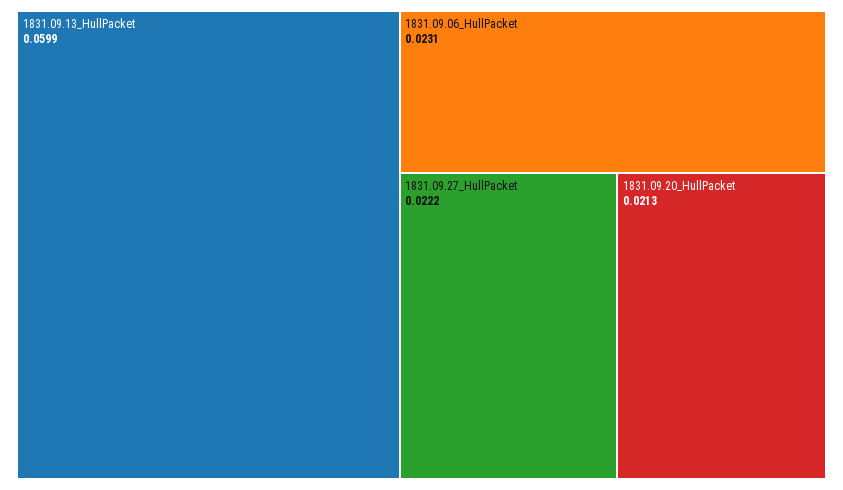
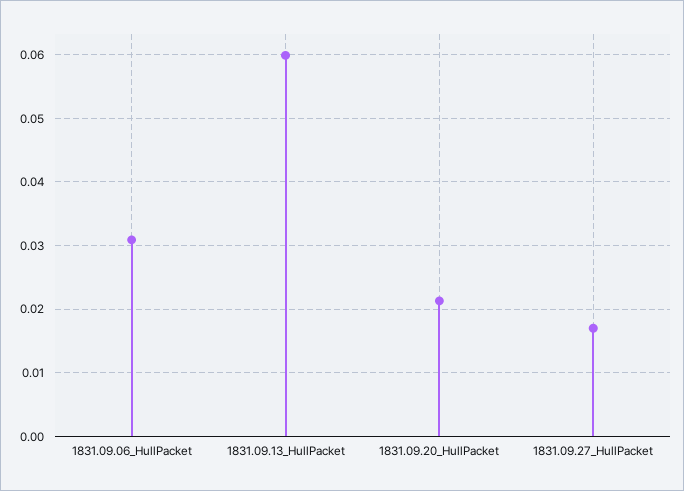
1831.09.06_HullPacket: 0.0231 -> 0.031
1831.09.27_HullPacket: 0.0222 -> 0.017

